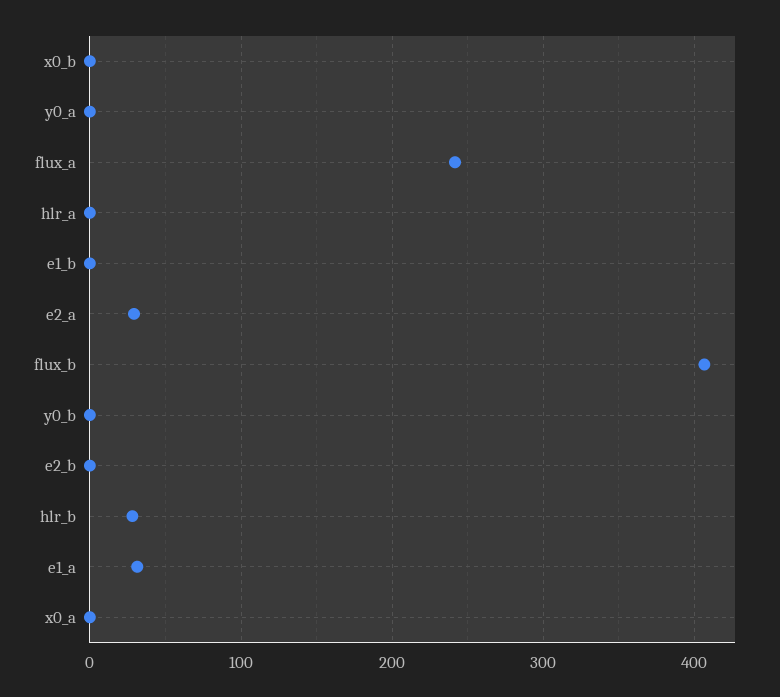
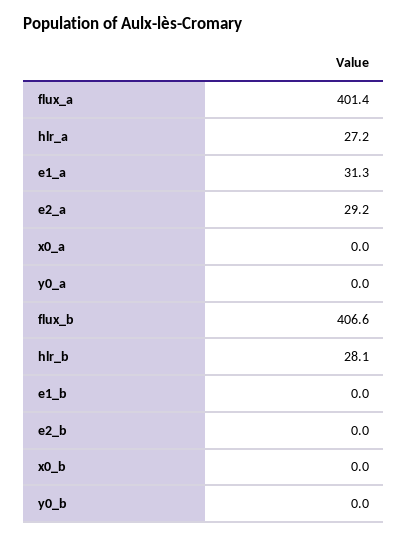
flux_a: 240 -> 401.4
hlr_a: 0 -> 27.2

